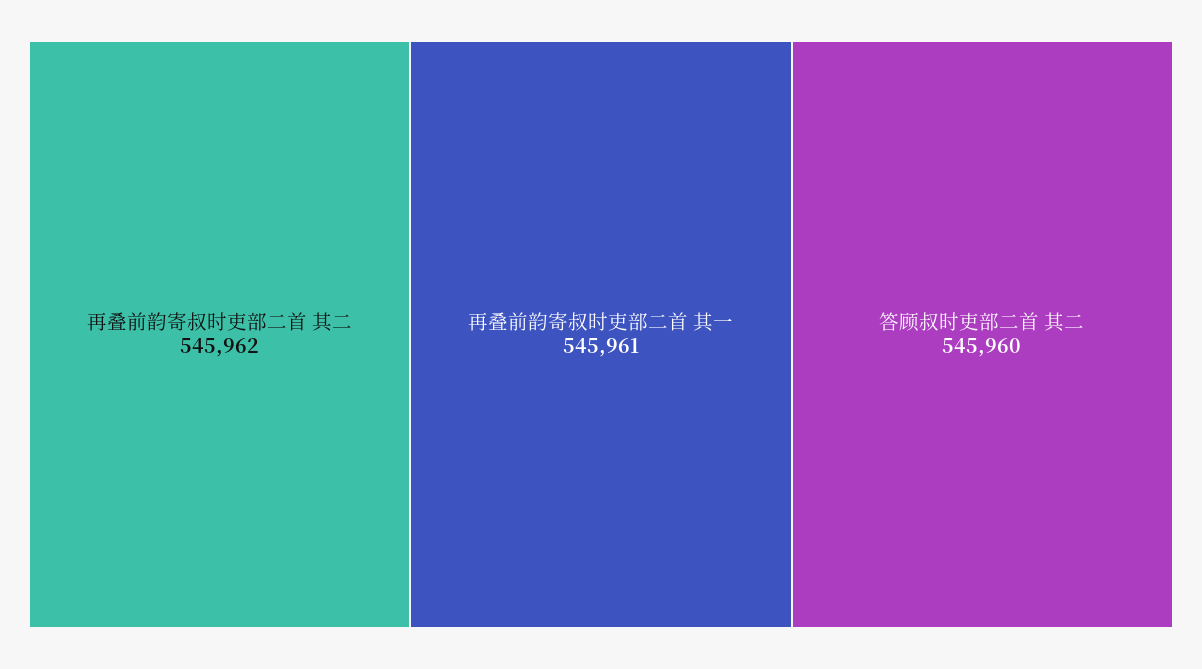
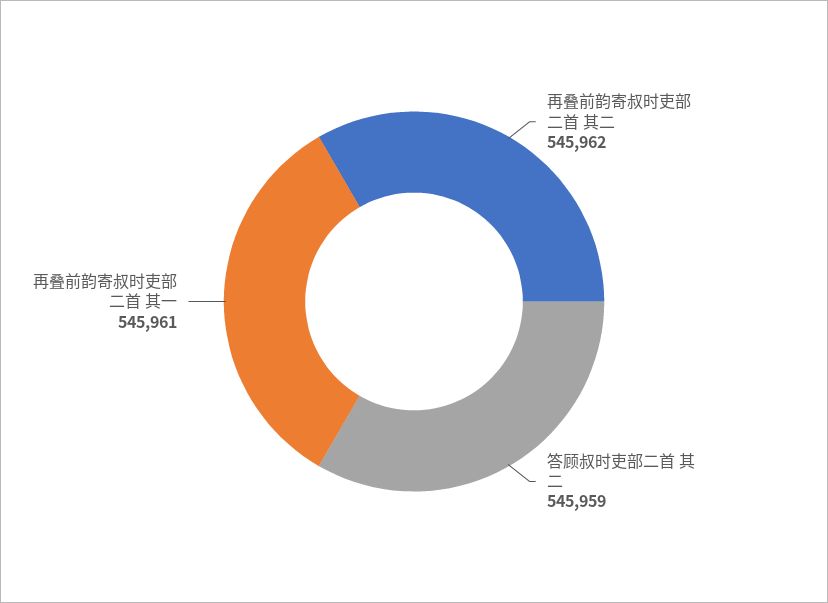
答顾叔时吏部二首 其二: 545960 -> 545959

